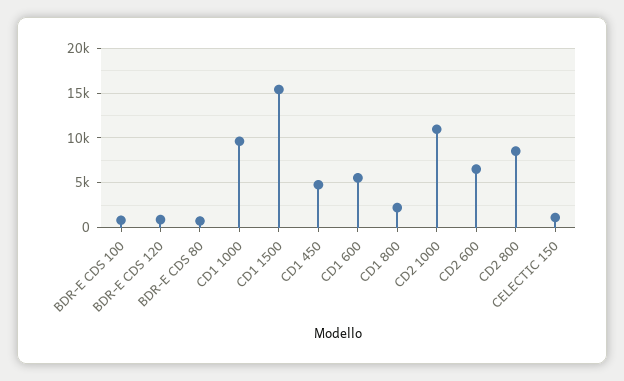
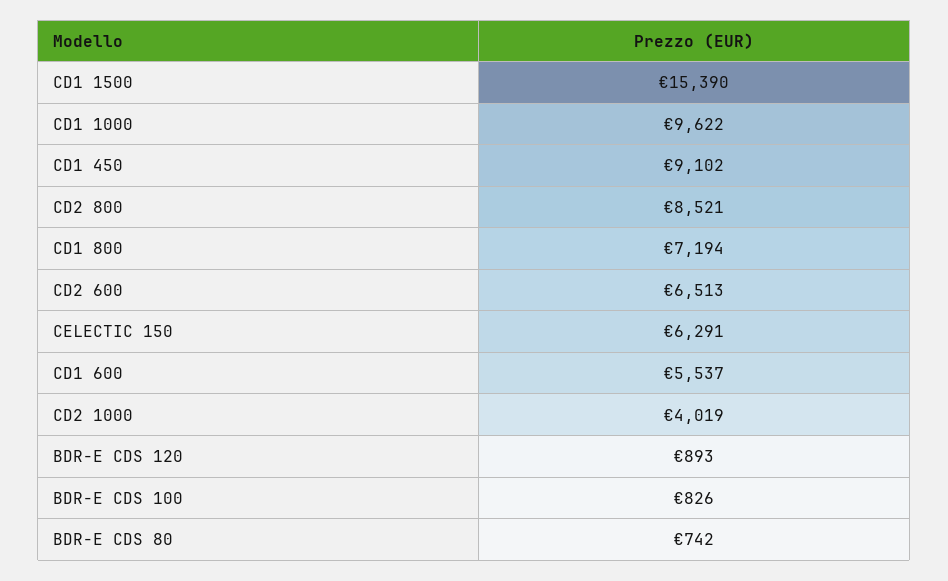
CD1 450: 5000 -> 9102
CD1 800: 2000 -> 7194
CD2 1000: 11000 -> 4019
CELECTIC 150: 1000 -> 6291

